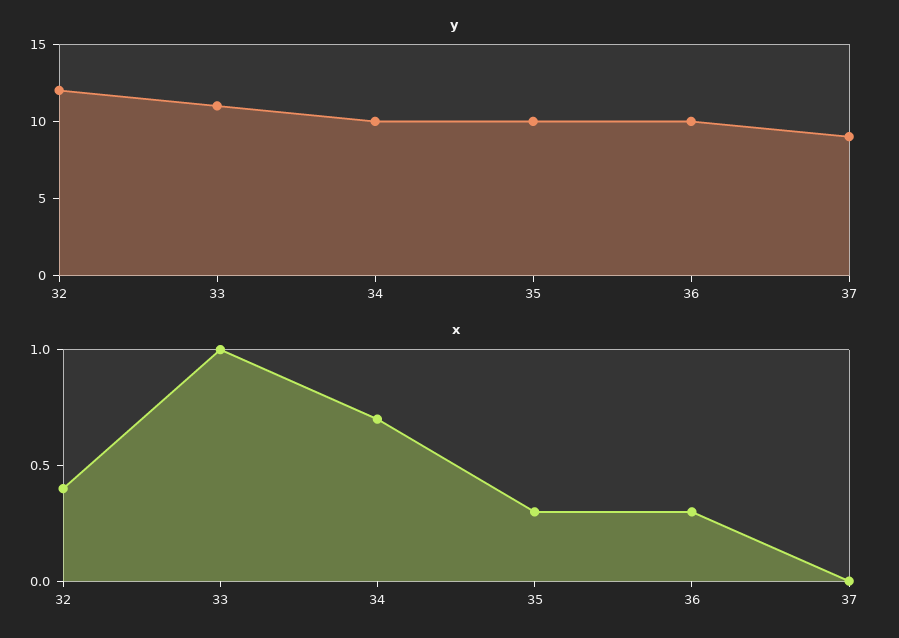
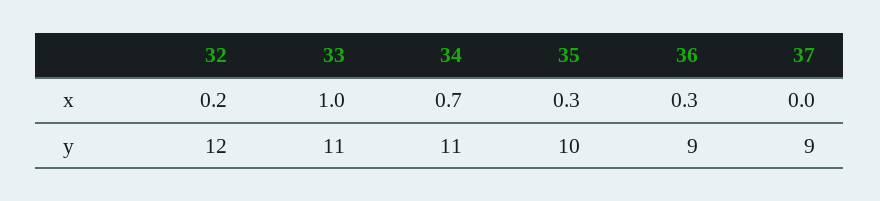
y, 34: 10 -> 11
y, 36: 10 -> 9
x, 32: 0.4 -> 0.2

